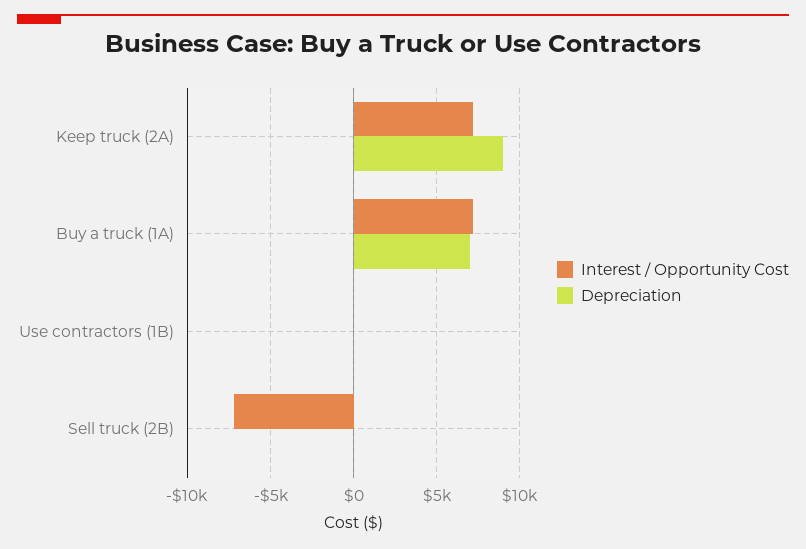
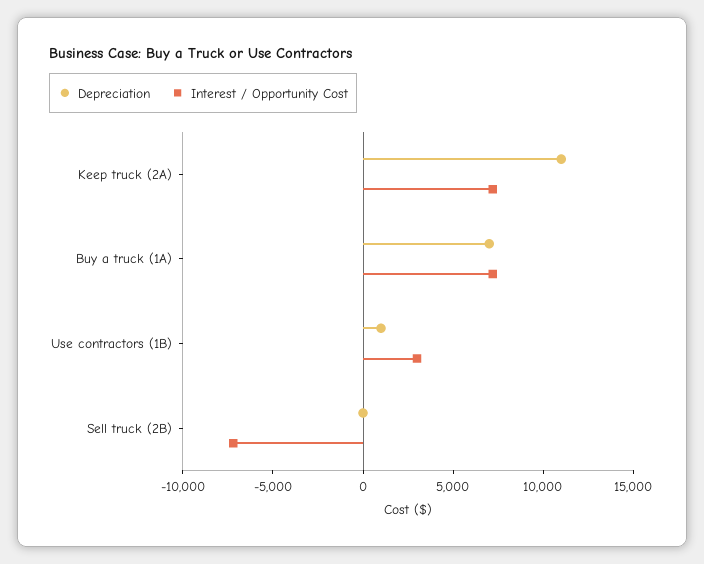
Depreciation, Keep truck (2A): 9000 -> 11000
Interest / Opportunity Cost, Use contractors (1B): 0 -> 3000
Depreciation, Use contractors (1B): 0 -> 1000

